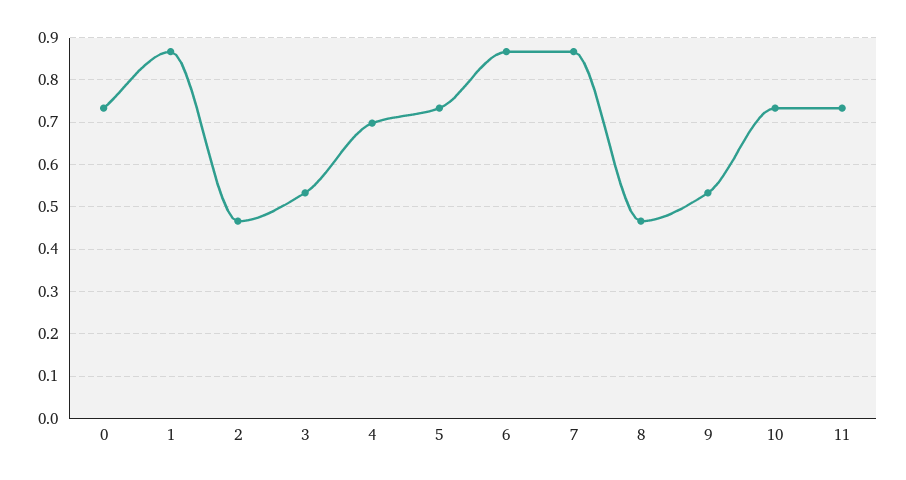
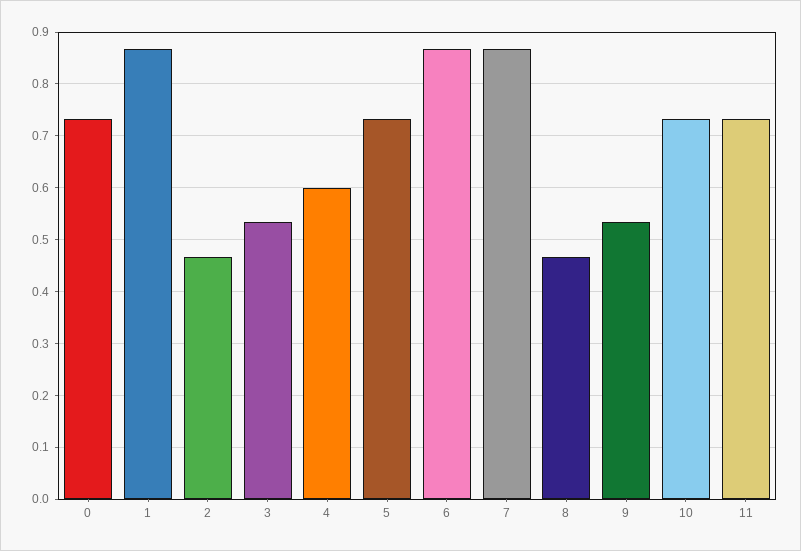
4: 0.7 -> 0.6

